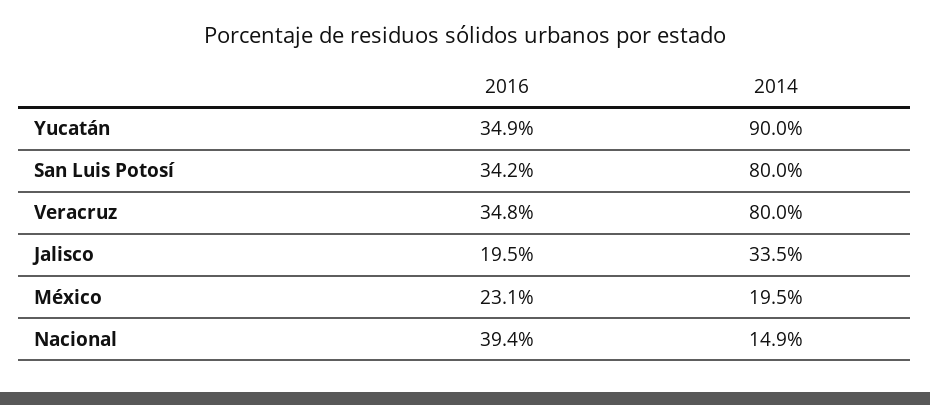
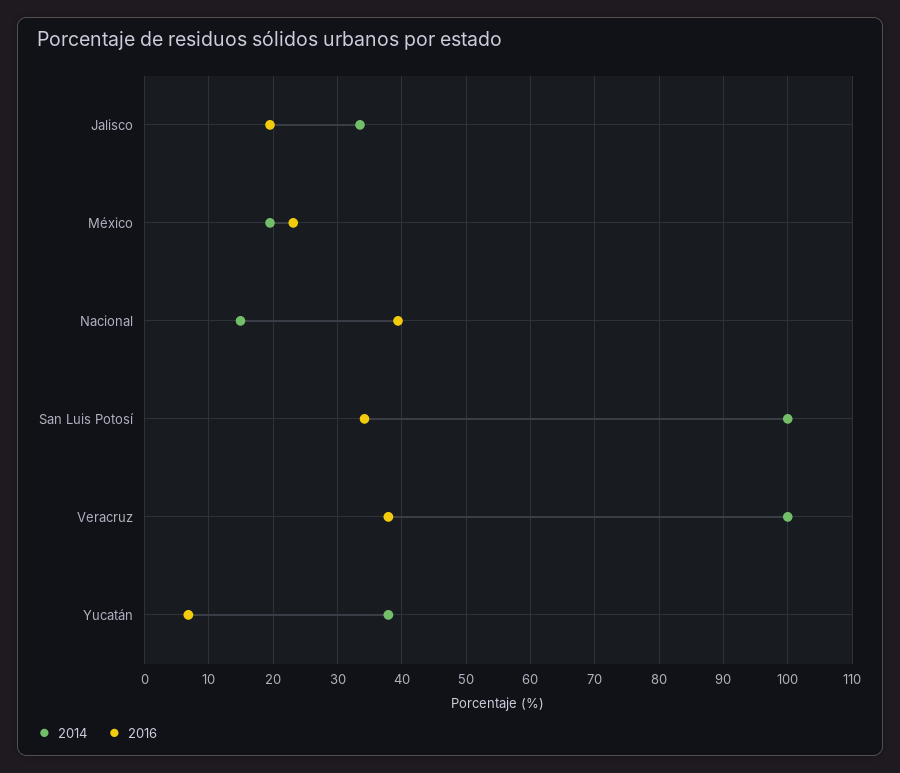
2016, Yucatán: 34.9 -> 7
2014, Yucatán: 90 -> 38
2014, San Luis Potosí: 80 -> 100
2016, Veracruz: 34.8 -> 38
2014, Veracruz: 80 -> 100

